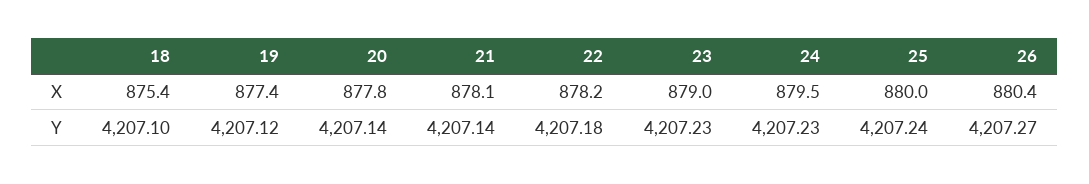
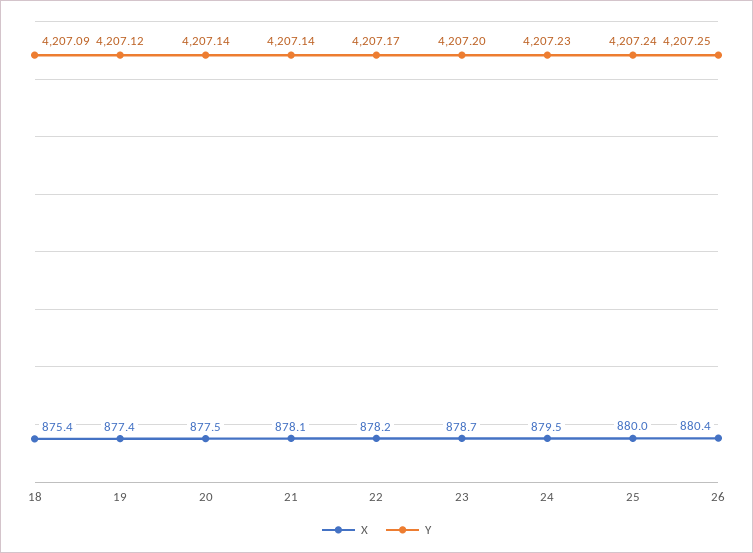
X, 20: 877.8 -> 877.5
X, 23: 879 -> 878.7
Y, 18: 4207.1 -> 4207.09
Y, 22: 4207.18 -> 4207.17
Y, 23: 4207.23 -> 4207.2
Y, 26: 4207.27 -> 4207.25

